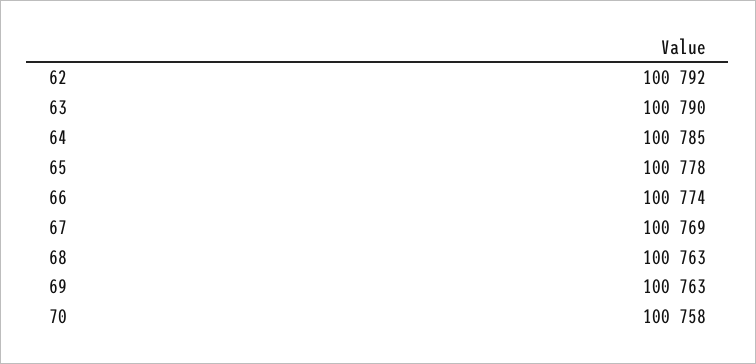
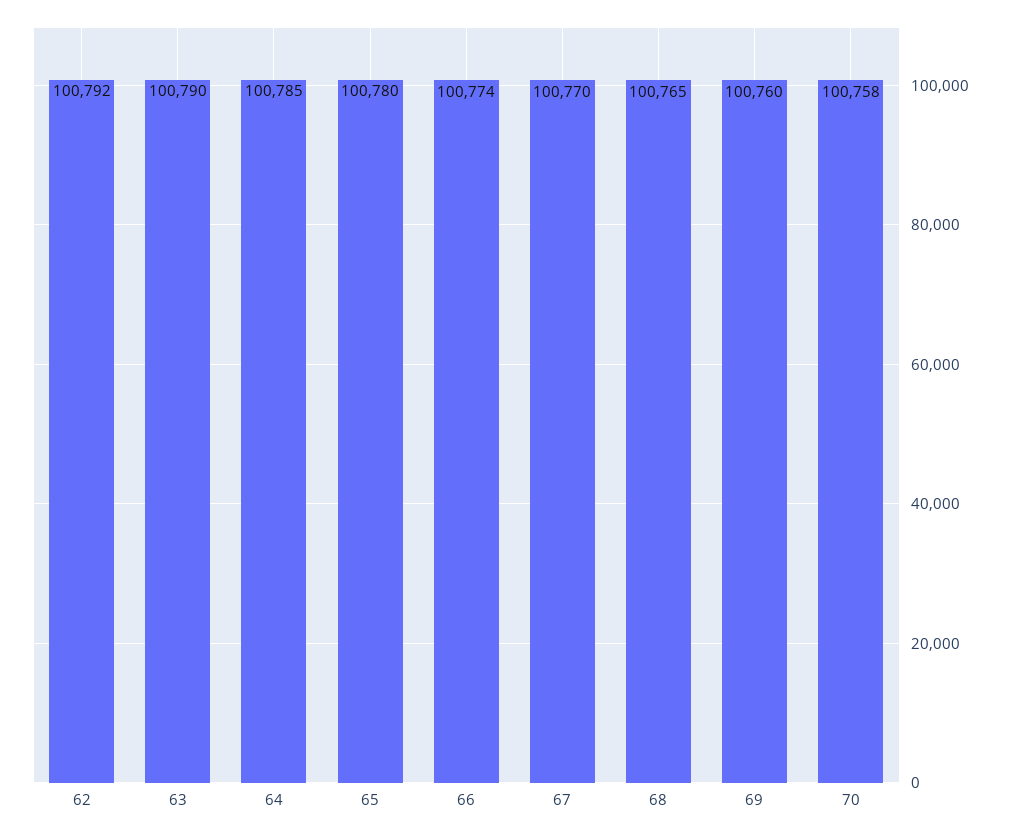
65: 100778 -> 100780
67: 100769 -> 100770
68: 100763 -> 100765
69: 100763 -> 100760

